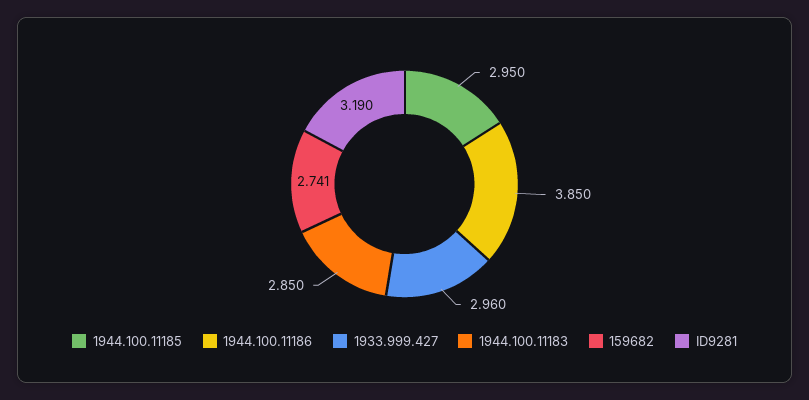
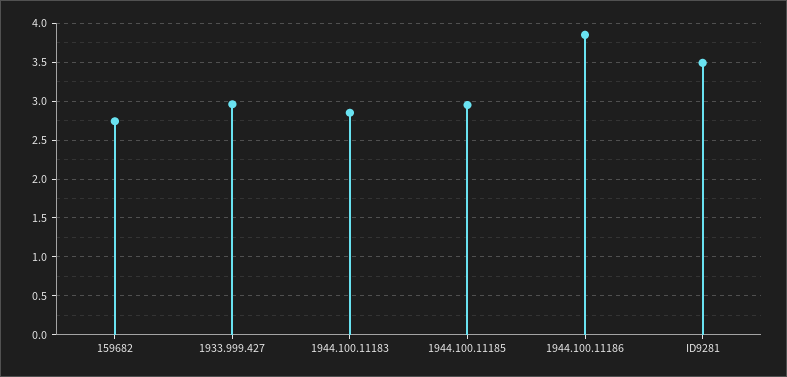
ID9281: 3.19 -> 3.5

